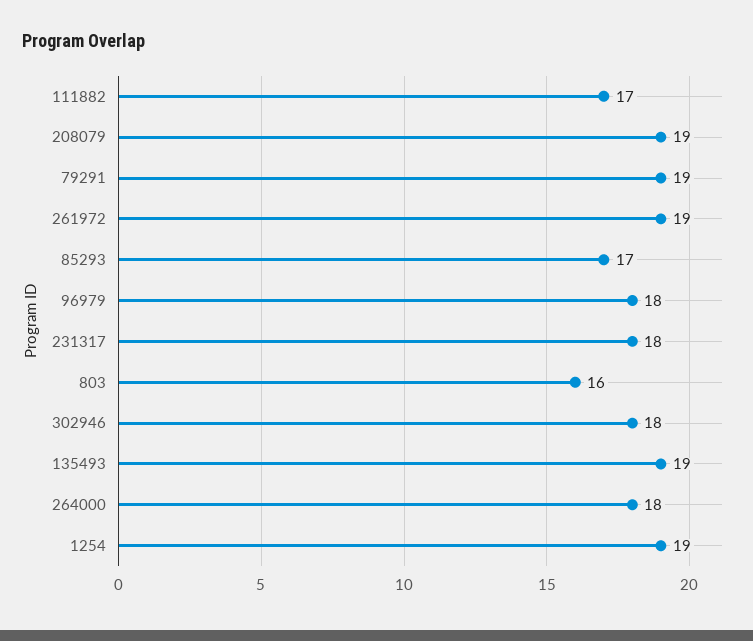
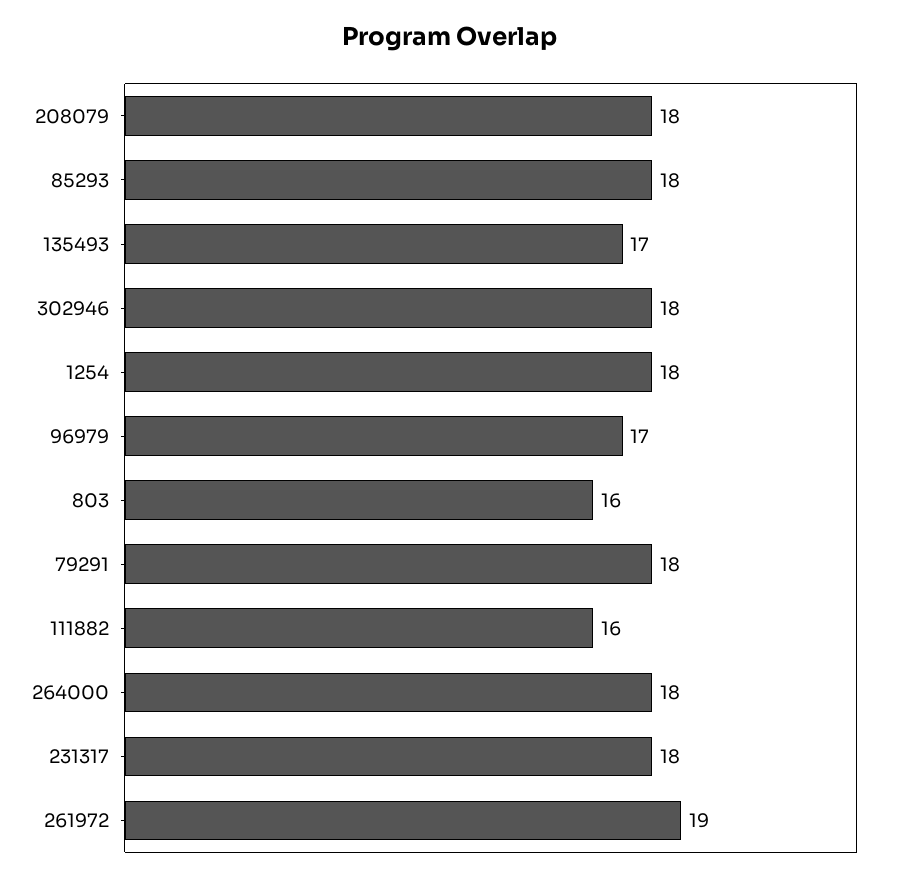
111882: 17 -> 16
208079: 19 -> 18
79291: 19 -> 18
85293: 17 -> 18
96979: 18 -> 17
135493: 19 -> 17
1254: 19 -> 18

